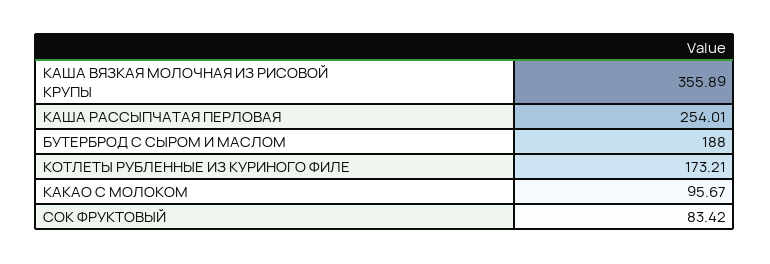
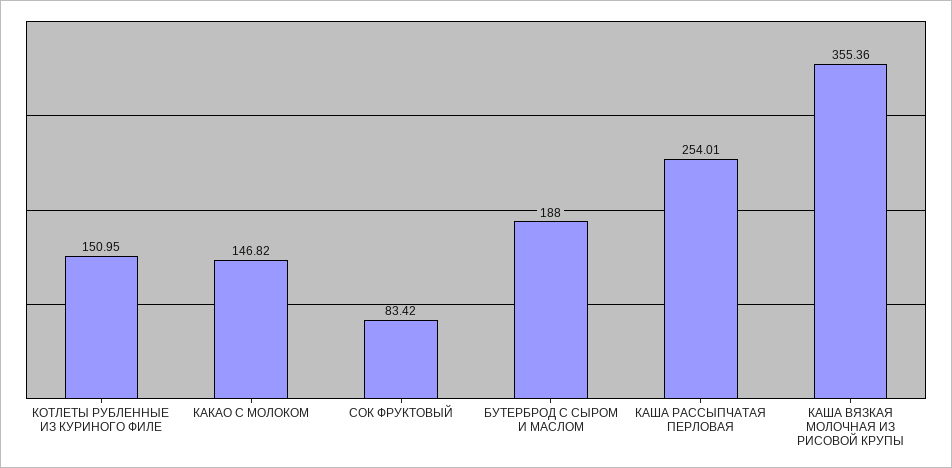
КАША ВЯЗКАЯ МОЛОЧНАЯ ИЗ РИСОВОЙ КРУПЫ: 355.89 -> 355.36
КОТЛЕТЫ РУБЛЕННЫЕ ИЗ КУРИНОГО ФИЛЕ: 173.21 -> 150.95
КАКАО С МОЛОКОМ: 95.67 -> 146.82

